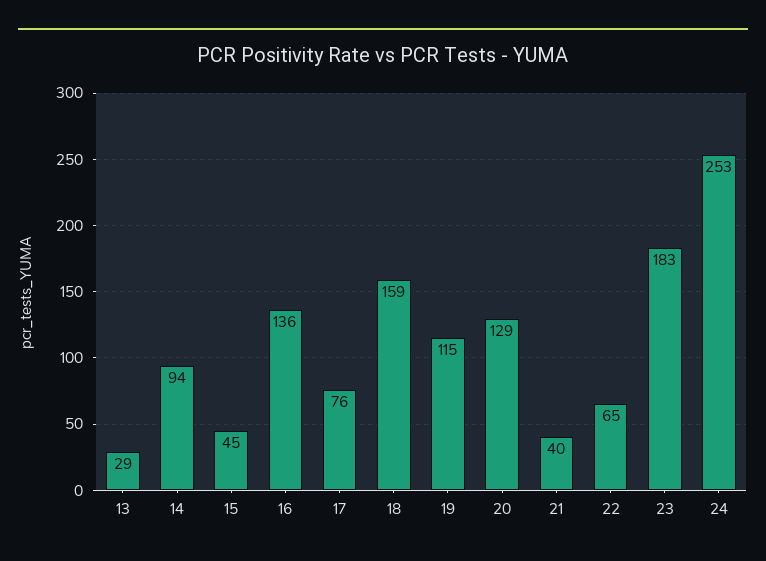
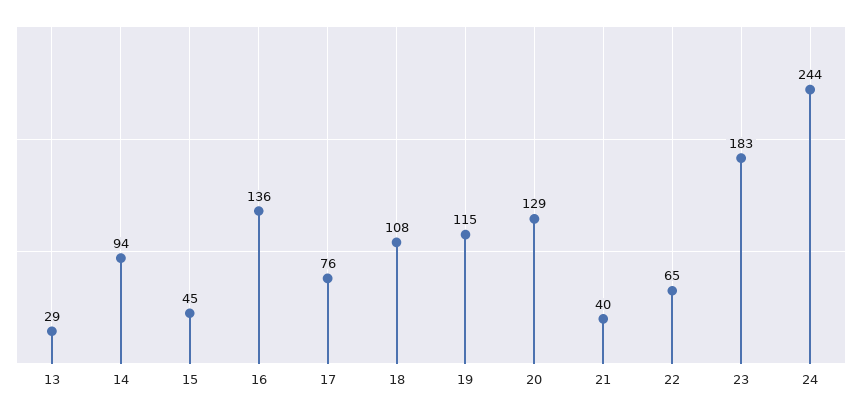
18: 159 -> 108
24: 253 -> 244

